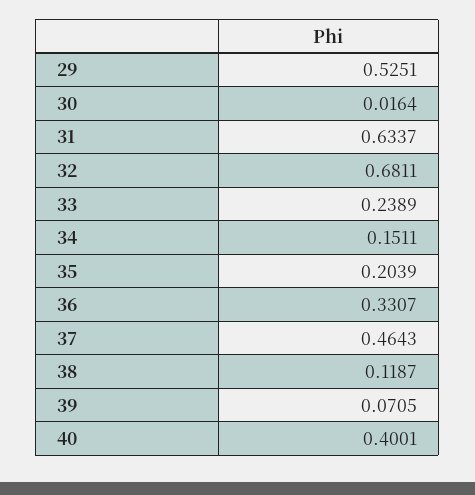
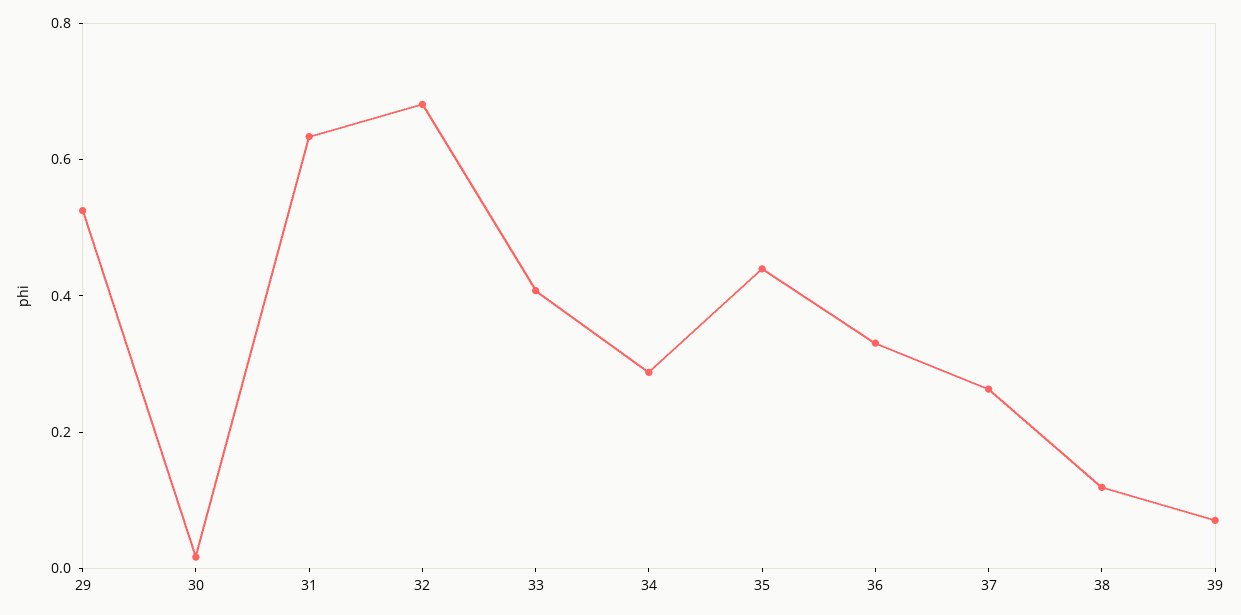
33: 0.2389 -> 0.4
34: 0.1511 -> 0.3
35: 0.2039 -> 0.45
37: 0.4643 -> 0.25
40: 0.4001 -> none

